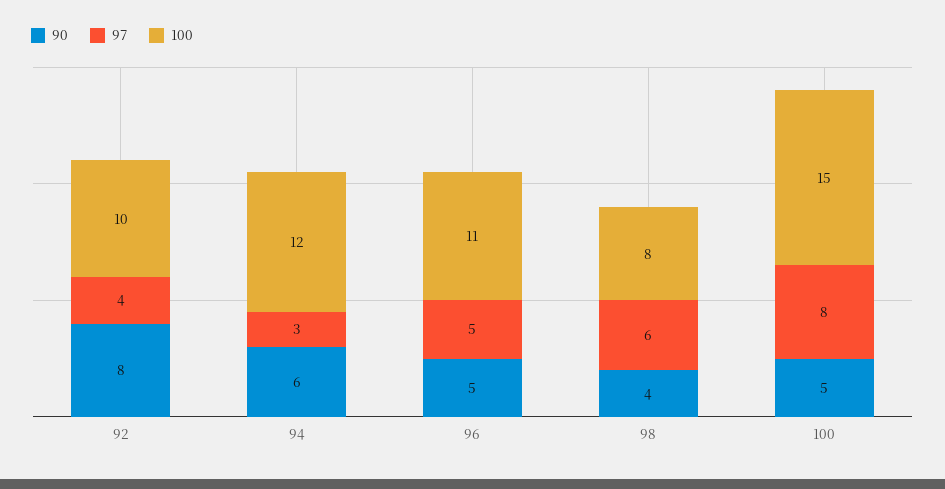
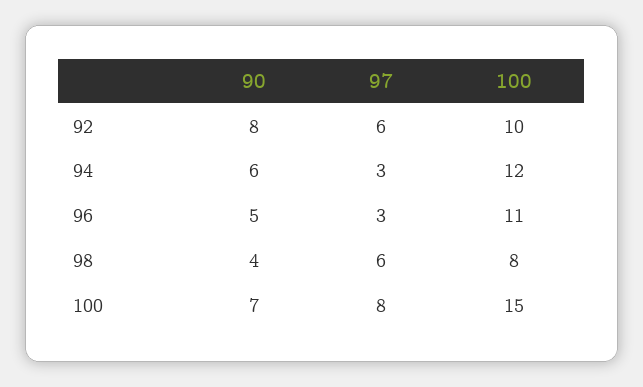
97, 92: 4 -> 6
97, 96: 5 -> 3
90, 100: 5 -> 7

